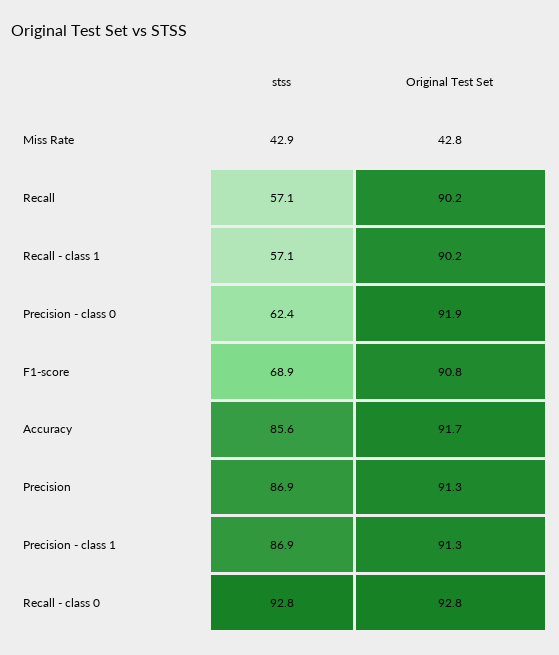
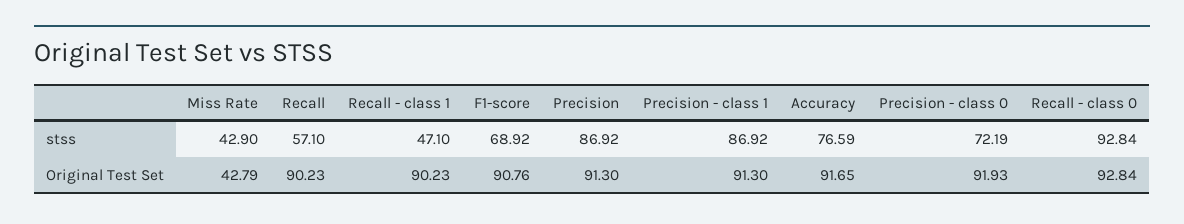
stss, Recall - class 1: 57.1 -> 47.1
stss, Precision - class 0: 62.4 -> 72.19
stss, Accuracy: 85.6 -> 76.59

